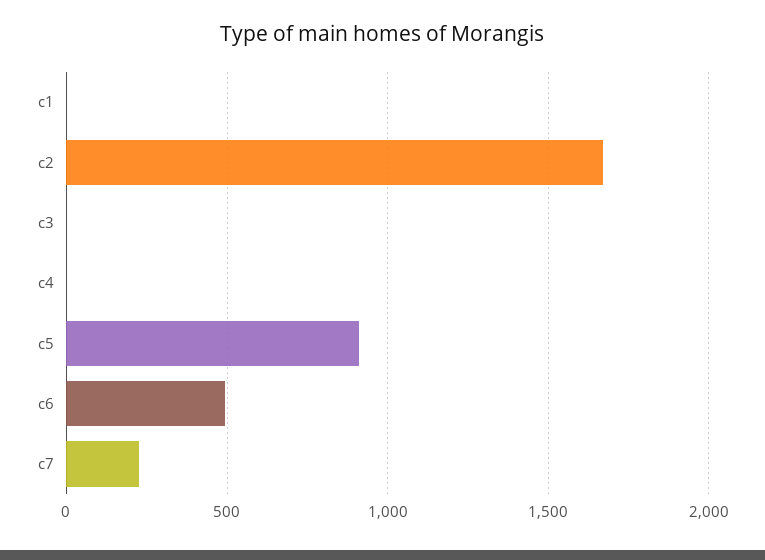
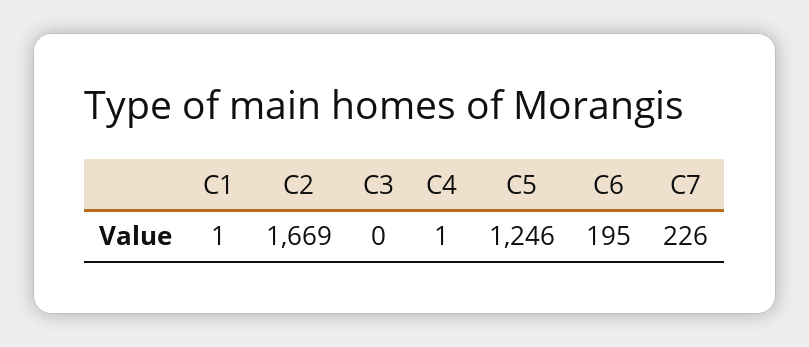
c5: 900 -> 1246
c6: 500 -> 195

